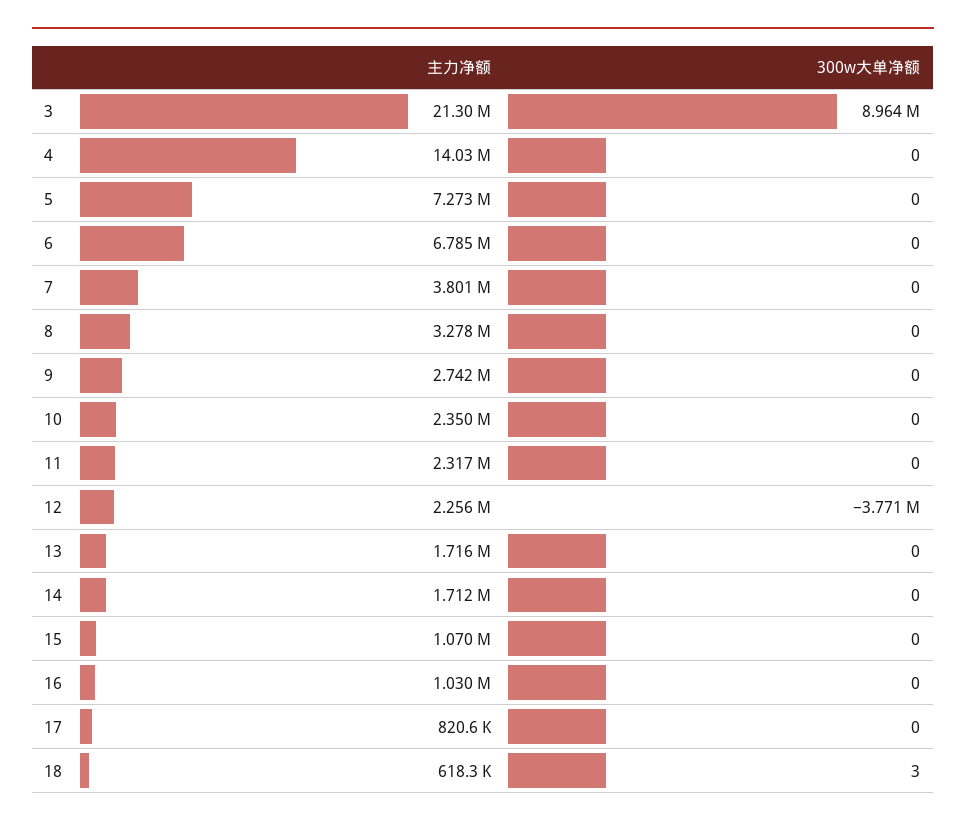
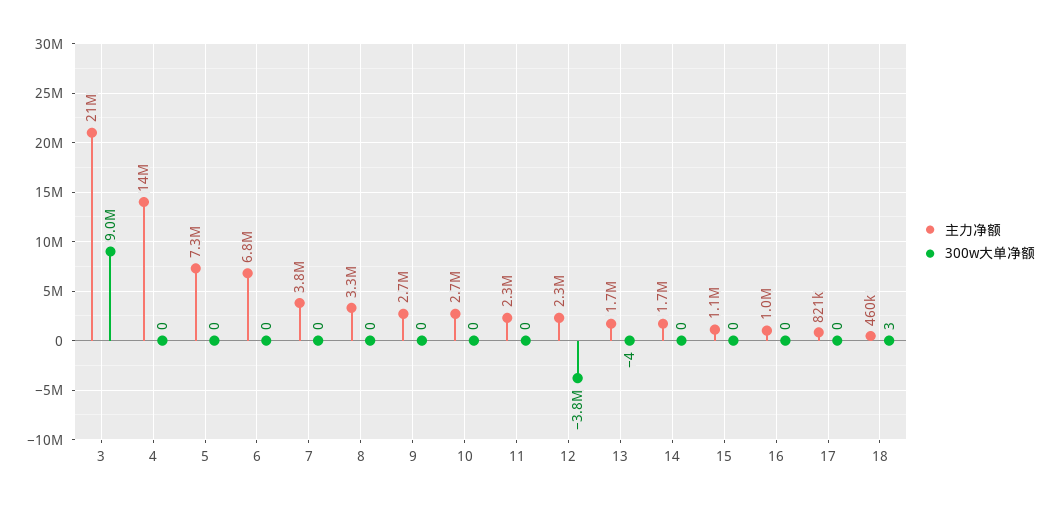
主力净额, 10: 2350000 -> 2700000
300w大单净额, 13: 0 -> -4
主力净额, 18: 618300 -> 460000

